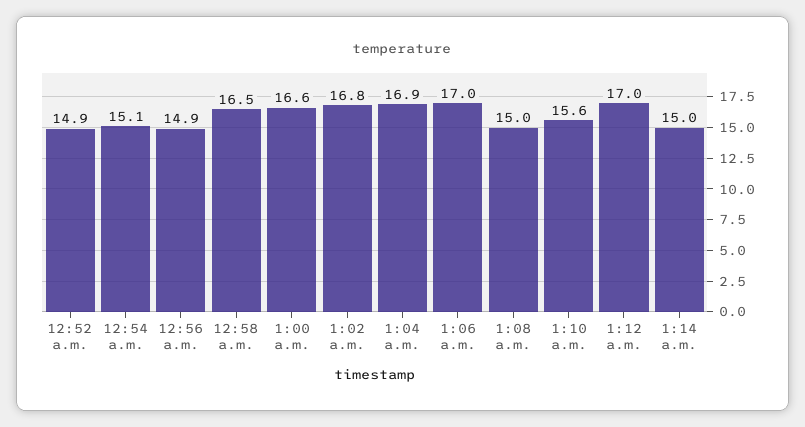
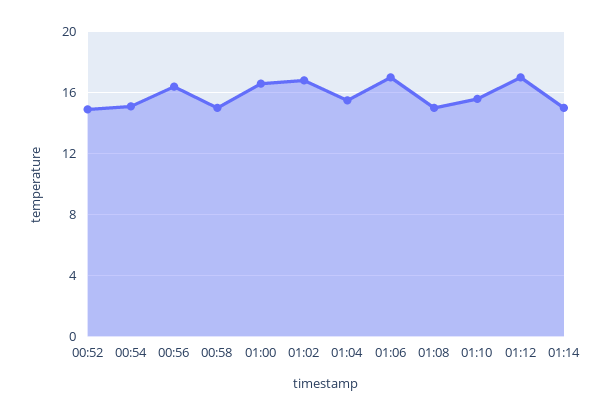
12:56 a.m.: 14.9 -> 16.5
12:58 a.m.: 16.5 -> 15
1:04 a.m.: 16.9 -> 15.5

